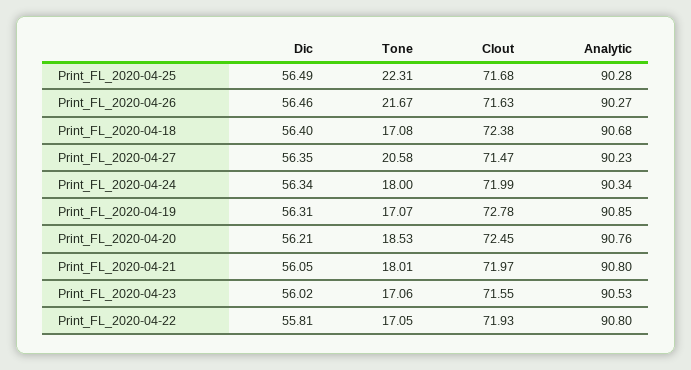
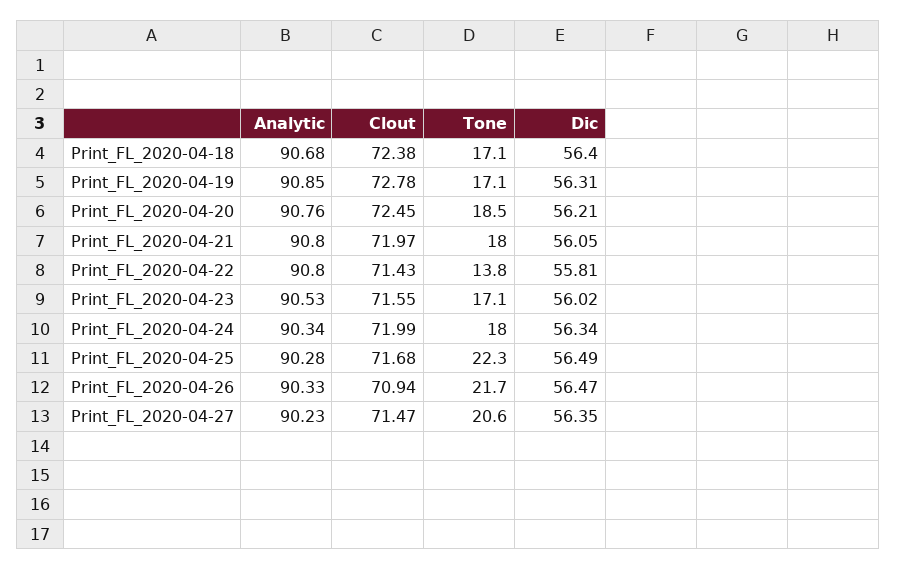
Dic, Print_FL_2020-04-26: 56.46 -> 56.47
Clout, Print_FL_2020-04-26: 71.63 -> 70.94
Analytic, Print_FL_2020-04-26: 90.27 -> 90.33
Tone, Print_FL_2020-04-22: 17.05 -> 13.8
Clout, Print_FL_2020-04-22: 71.93 -> 71.43

